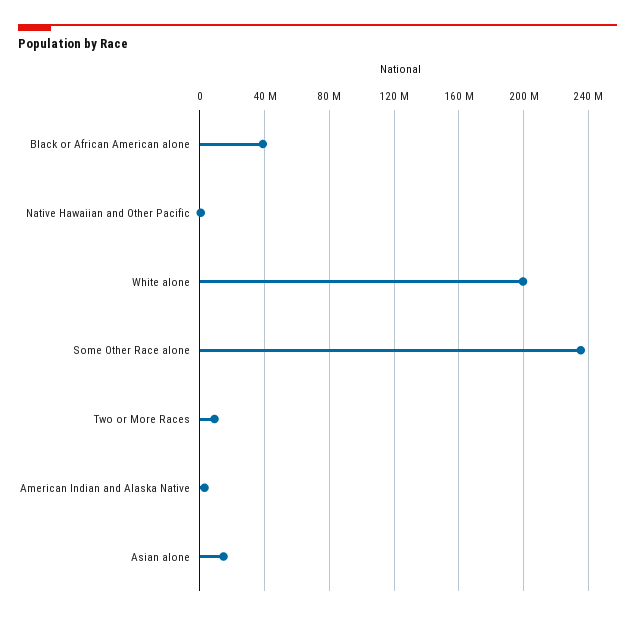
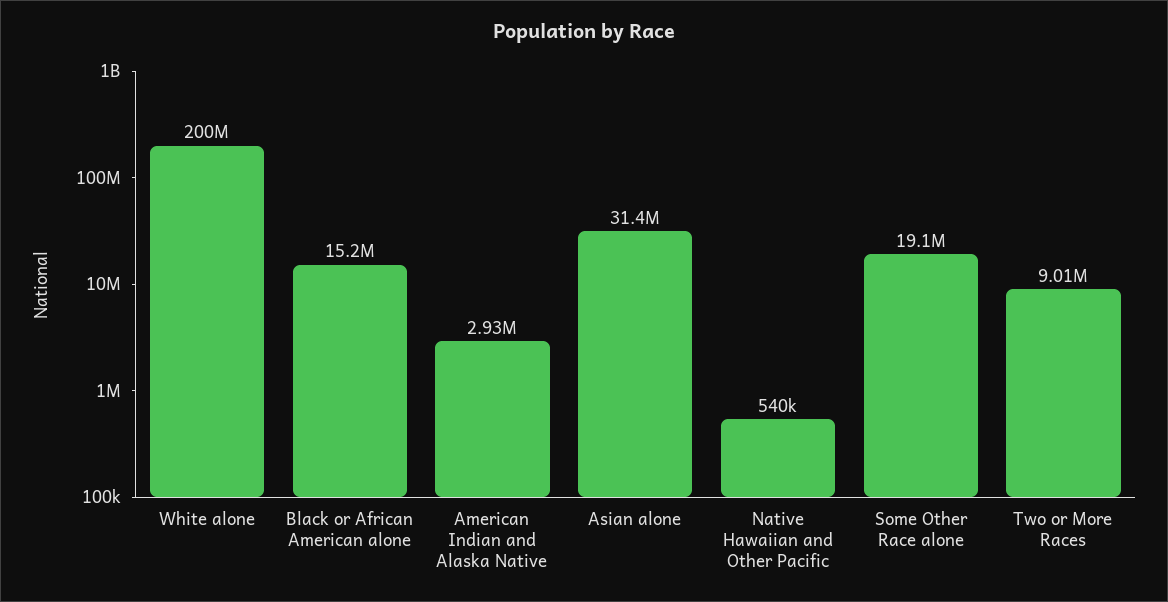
Black or African American alone: 40000000 -> 15200000
Some Other Race alone: 235000000 -> 19100000
Asian alone: 15000000 -> 31400000

